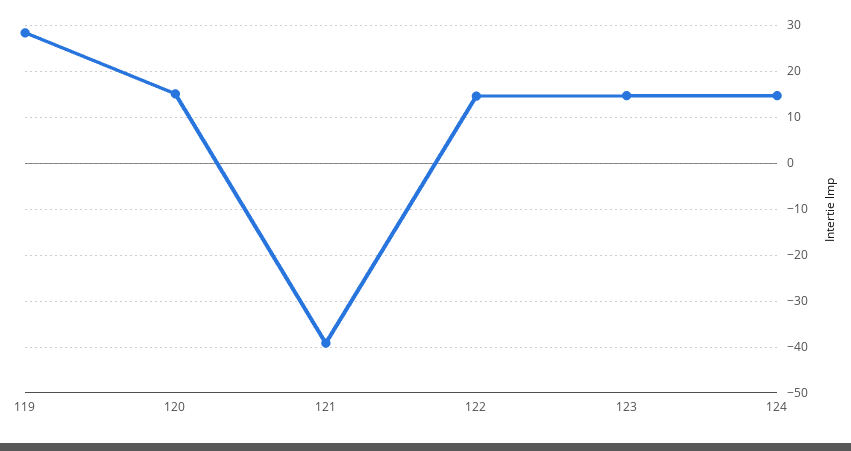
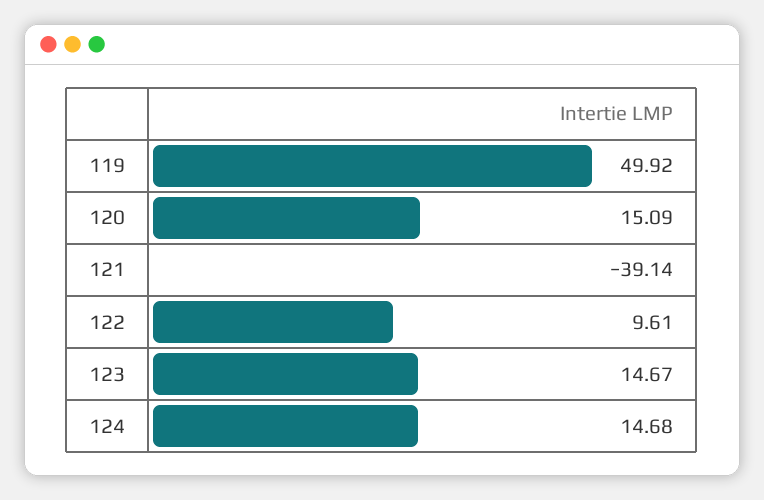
119: 28 -> 49.92
122: 14 -> 9.61

